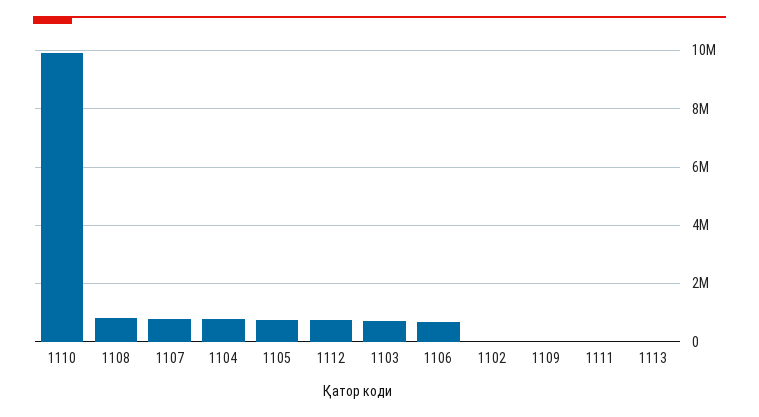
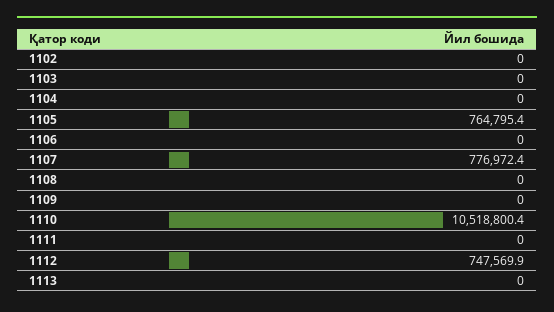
1110: 10000000 -> 10518800.4
1108: 750000 -> 0
1104: 750000 -> 0
1103: 750000 -> 0
1106: 750000 -> 0

